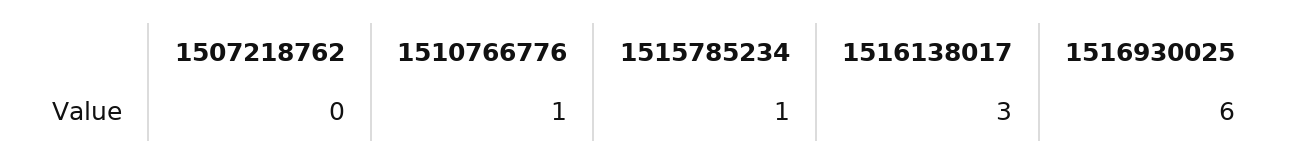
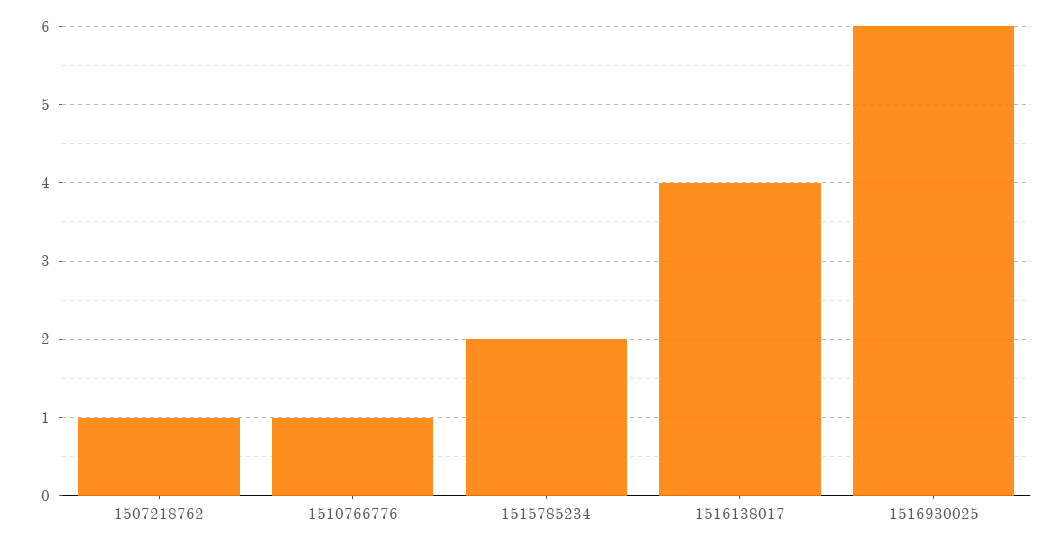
1507218762: 0 -> 1
1515785234: 1 -> 2
1516138017: 3 -> 4

